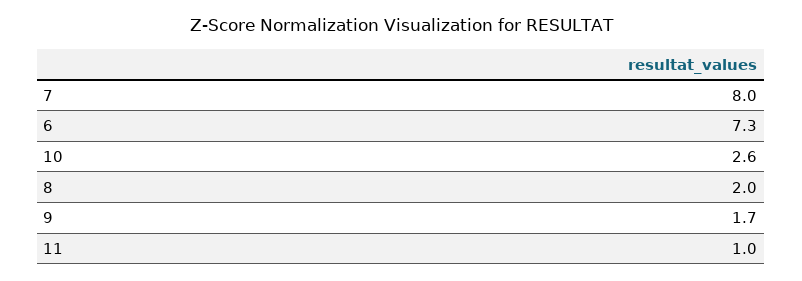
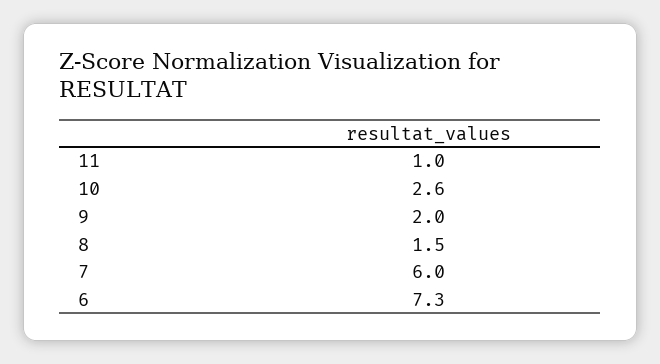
7: 8 -> 6
8: 2 -> 1.5
9: 1.7 -> 2

